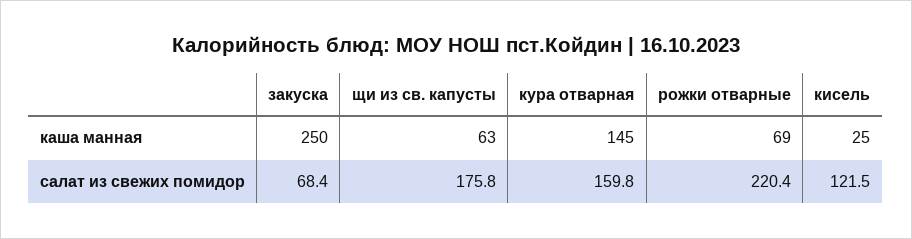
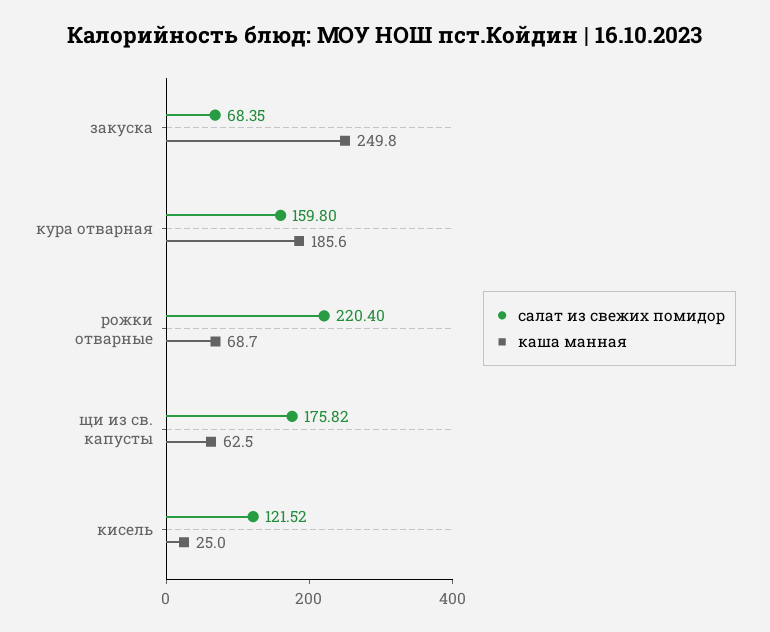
каша манная, кура отварная: 145 -> 185.6

